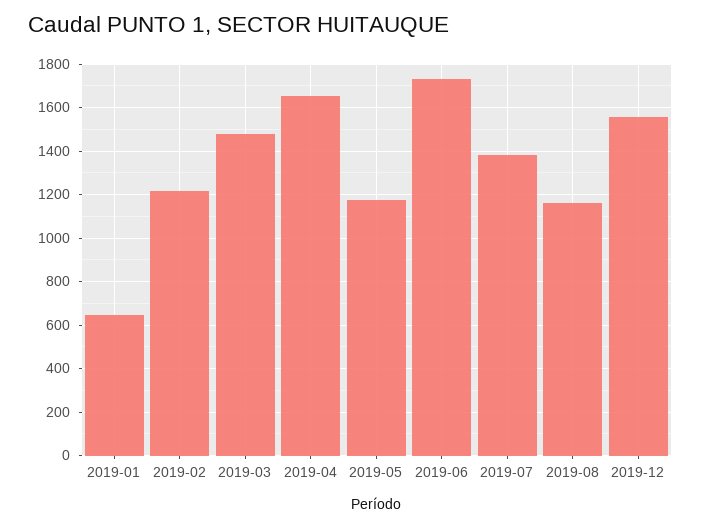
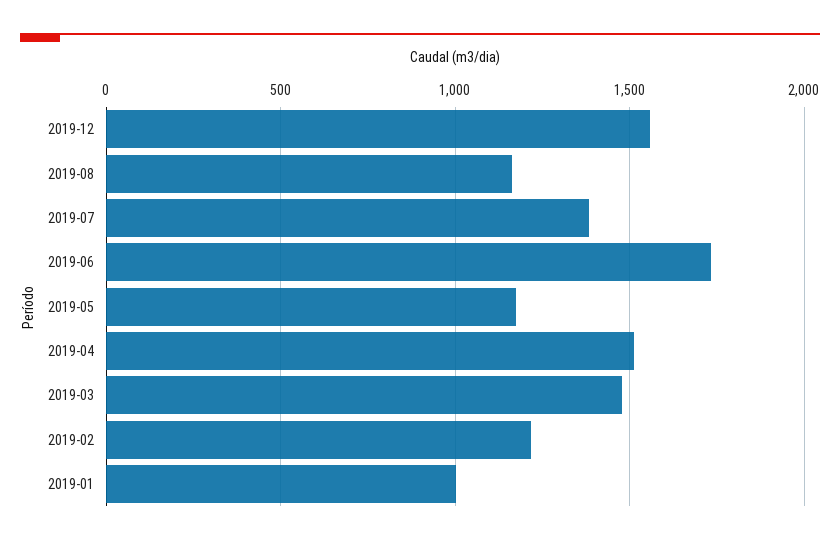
2019-01: 650 -> 1000
2019-04: 1650 -> 1500

